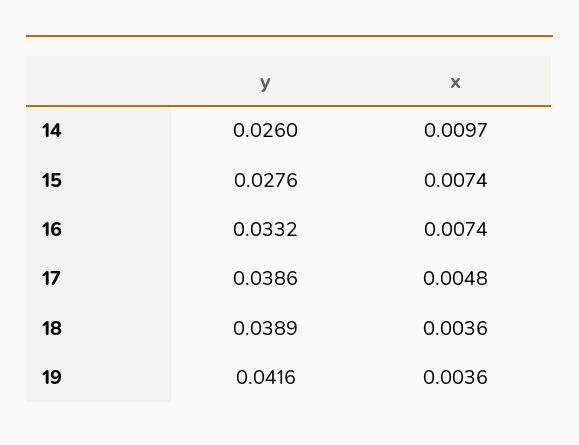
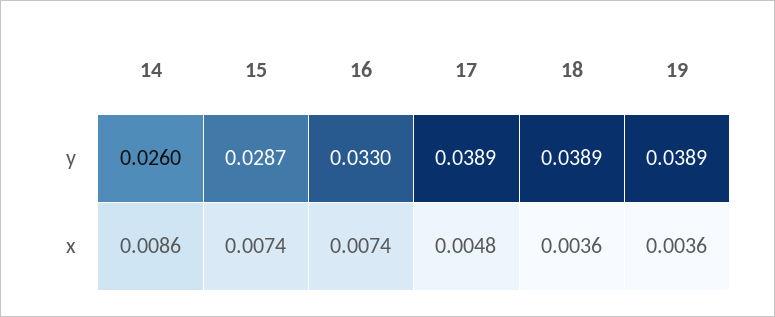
x, 14: 0.0097 -> 0.0086
y, 15: 0.0276 -> 0.0287
y, 16: 0.0332 -> 0.033
y, 17: 0.0386 -> 0.0389
y, 19: 0.0416 -> 0.0389

